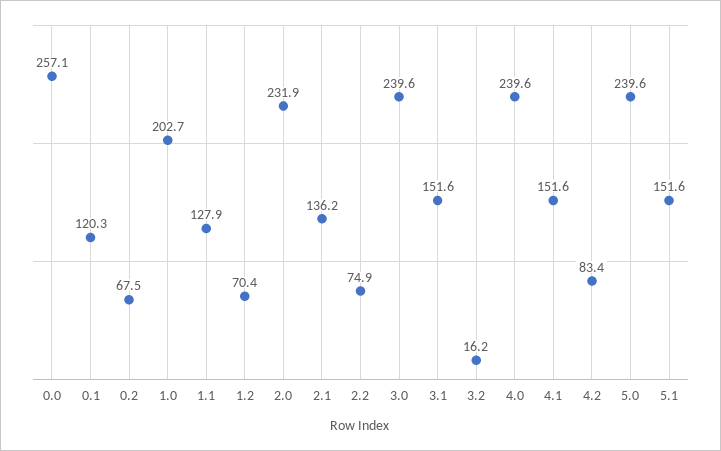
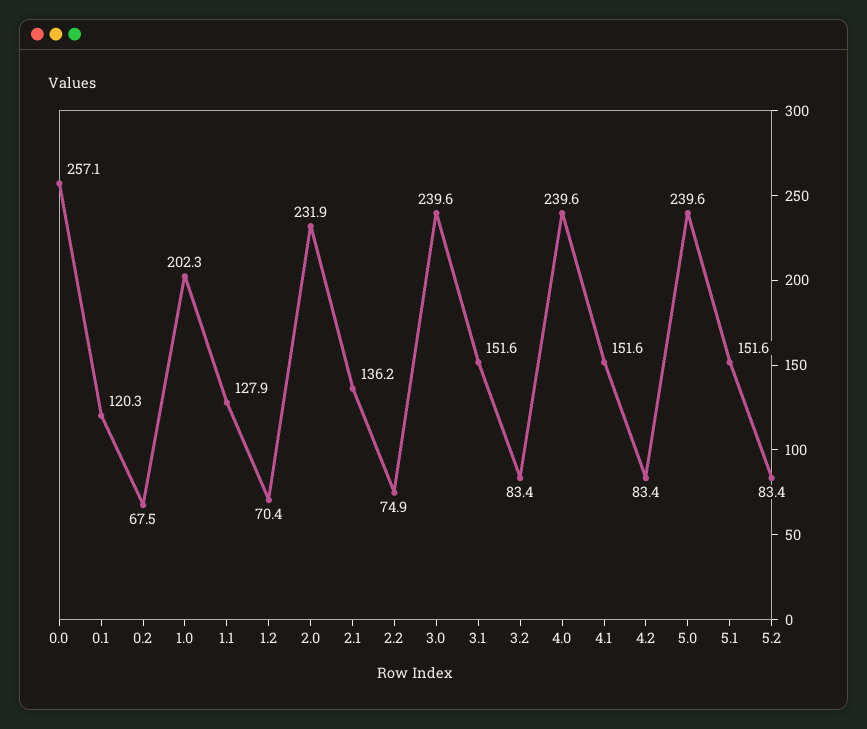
1.0: 202.7 -> 202.3
3.2: 16.2 -> 83.4
5.2: none -> 83.4

